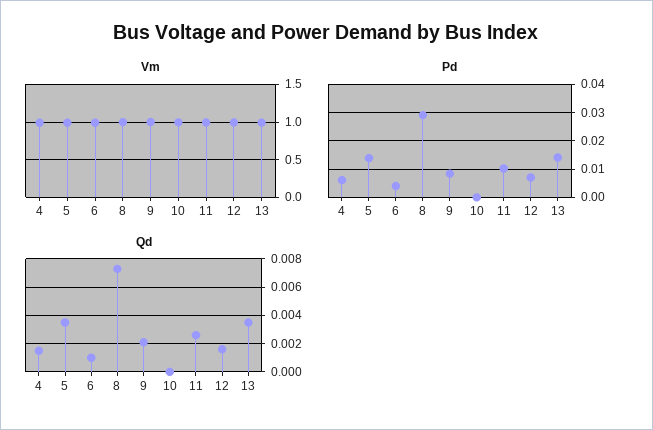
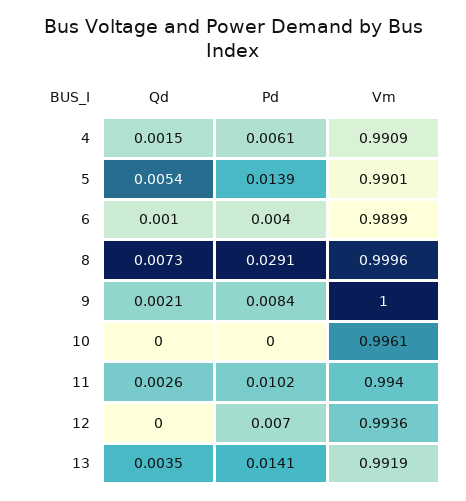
Qd, 5: 0.0035 -> 0.0054
Qd, 12: 0.0015 -> 0

